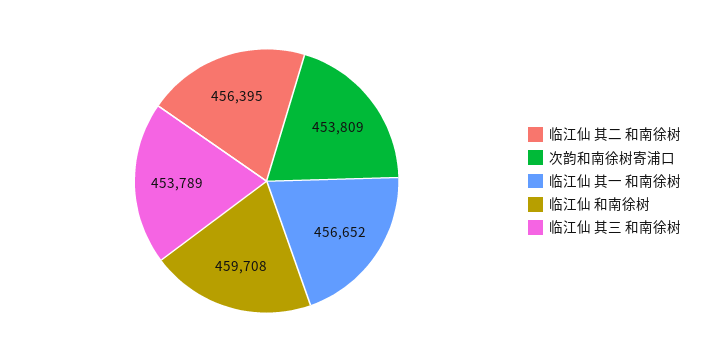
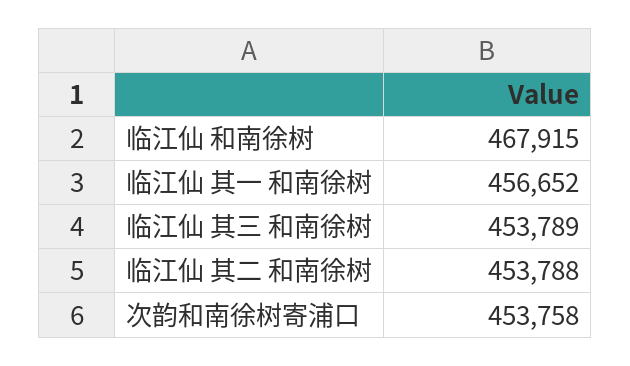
临江仙 其二 和南徐树: 456395 -> 453788
次韵和南徐树寄浦口: 453809 -> 453758
临江仙 和南徐树: 459708 -> 467915

